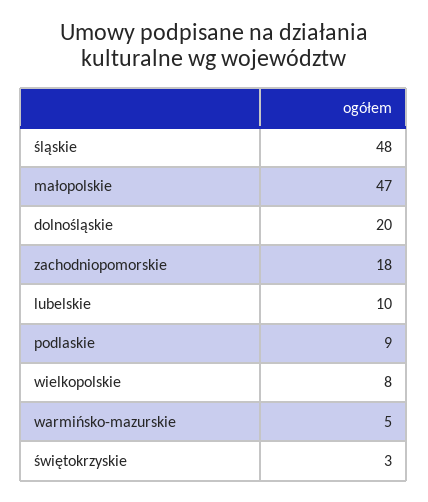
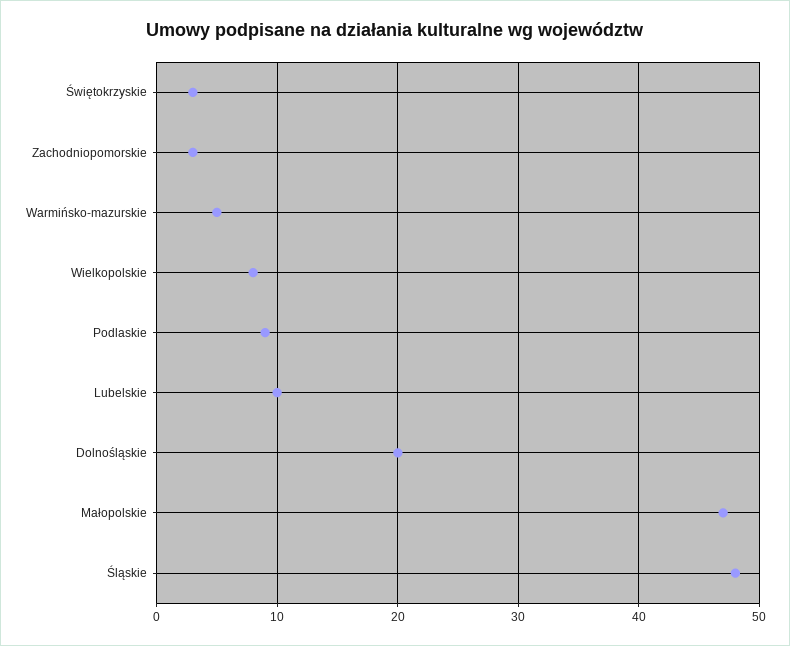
zachodniopomorskie: 18 -> 3

